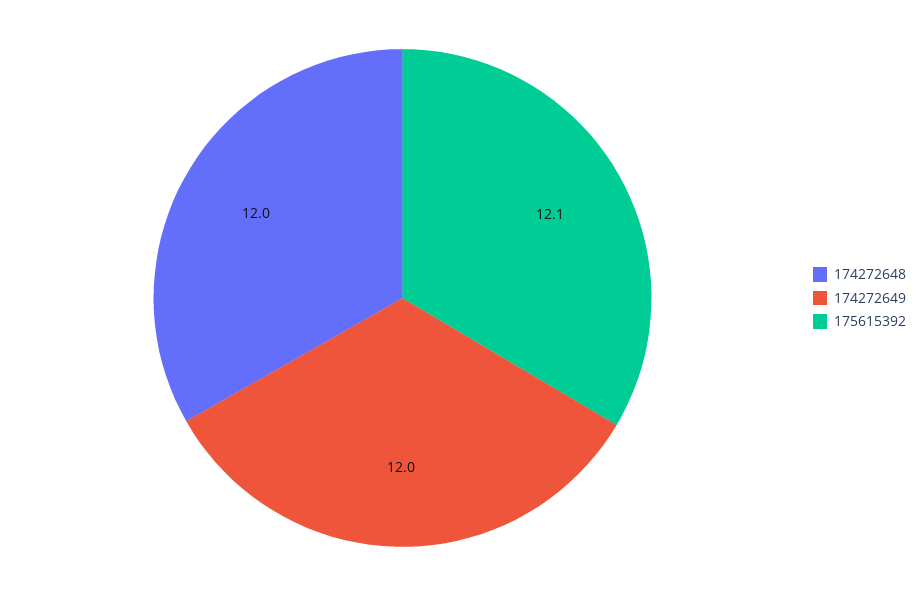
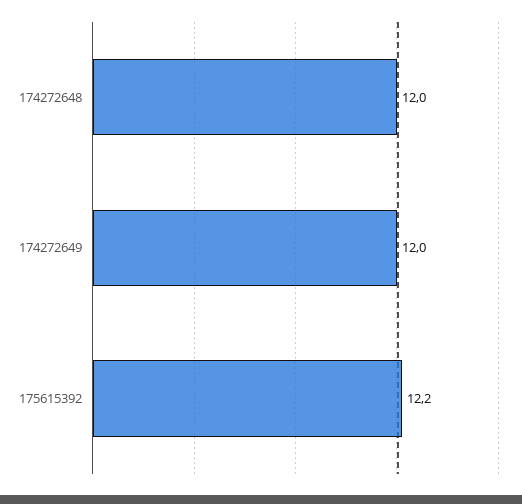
175615392: 12.1 -> 12.2

